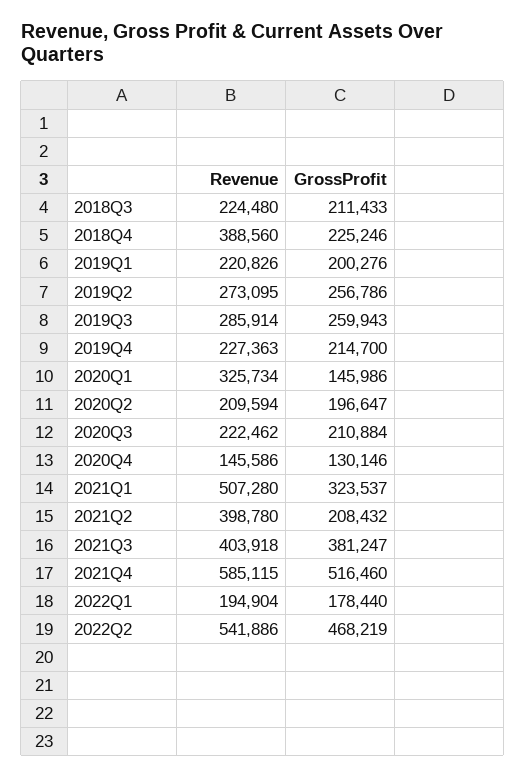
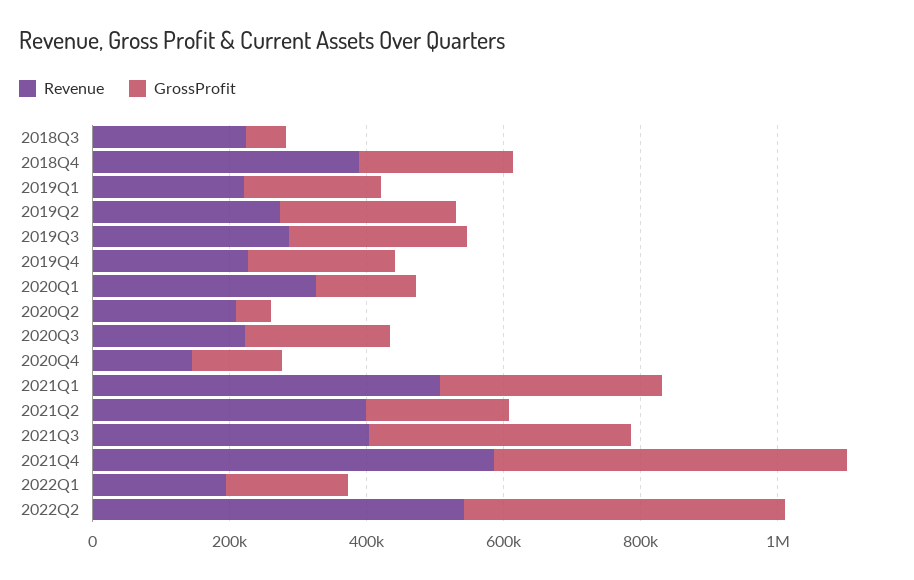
GrossProfit, 2018Q3: 211433 -> 50000
GrossProfit, 2020Q2: 196647 -> 50000

